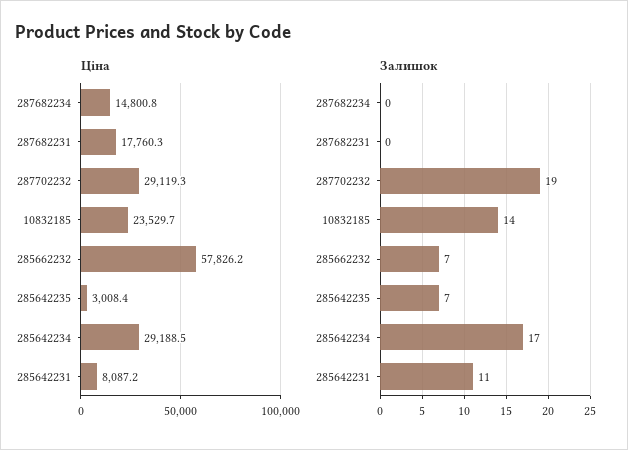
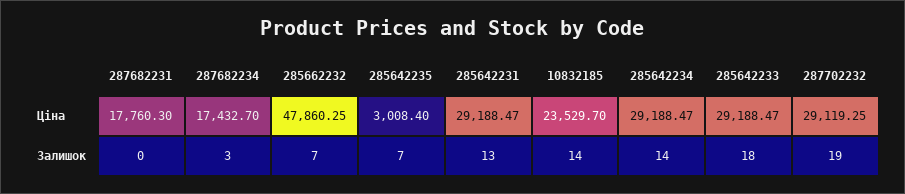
Ціна, 287682234: 14800.8 -> 17432.7
Ціна, 285662232: 57826.2 -> 47860.25
Ціна, 285642231: 8087.2 -> 29188.47
Залишок, 287682234: 0 -> 3
Залишок, 285642234: 17 -> 14
Залишок, 285642231: 11 -> 13
Ціна, 285642233: none -> 29188.47
Залишок, 285642233: none -> 18

